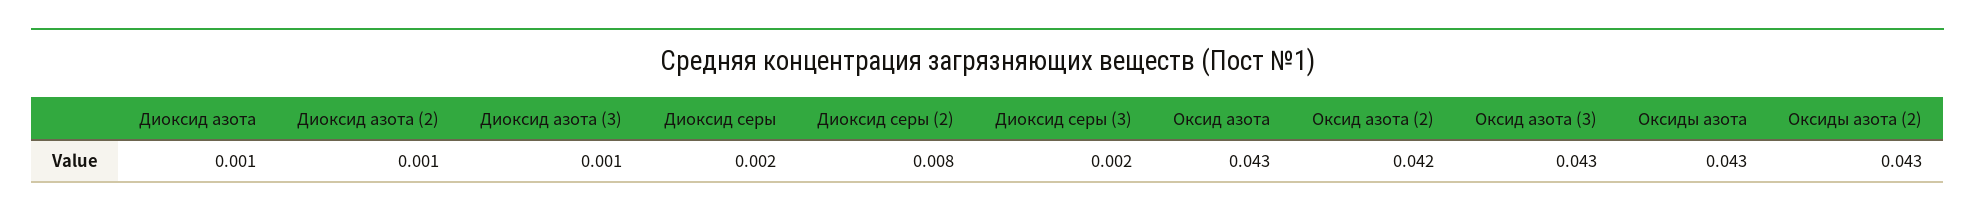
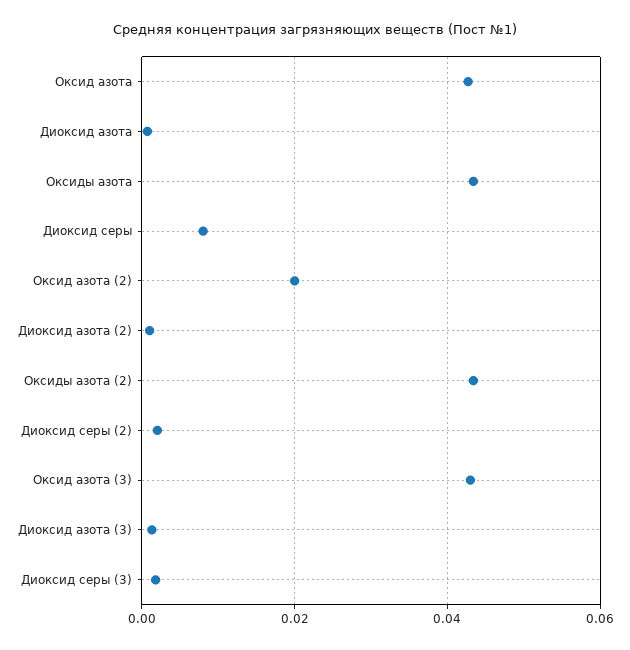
Диоксид серы: 0.002 -> 0.008
Диоксид серы (2): 0.008 -> 0.002
Оксид азота (2): 0.042 -> 0.02

